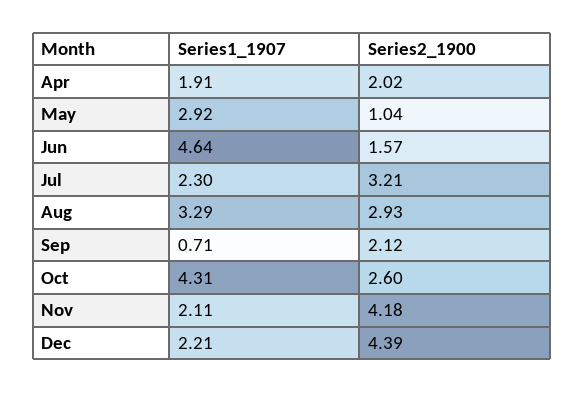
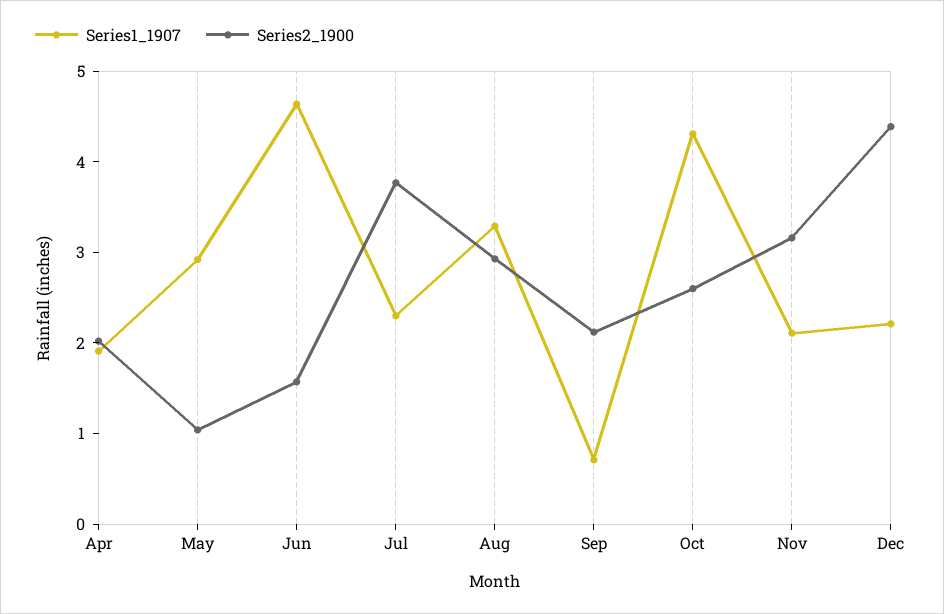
Series2_1900, Jul: 3.21 -> 3.8
Series2_1900, Nov: 4.18 -> 3.2

